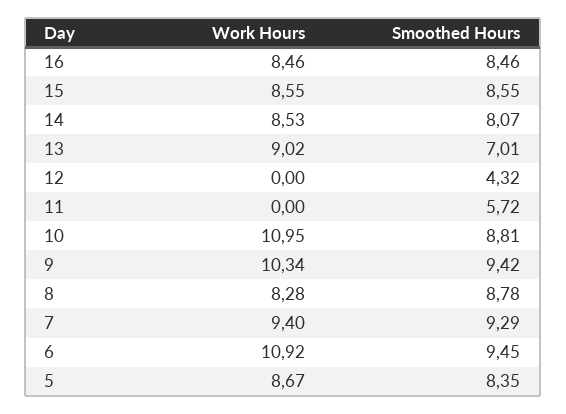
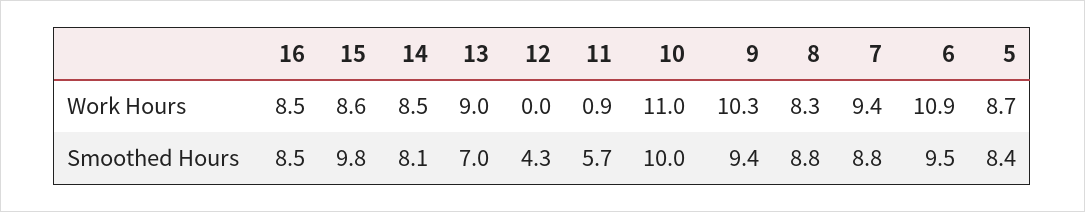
Smoothed Hours, 15: 8.55 -> 9.8
Work Hours, 11: 0 -> 0.9
Smoothed Hours, 10: 8.81 -> 10
Smoothed Hours, 7: 9.29 -> 8.8

